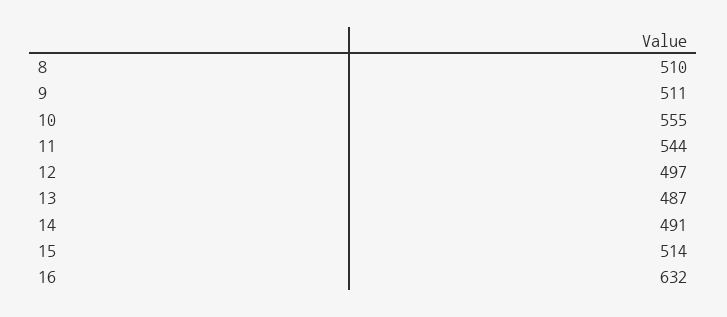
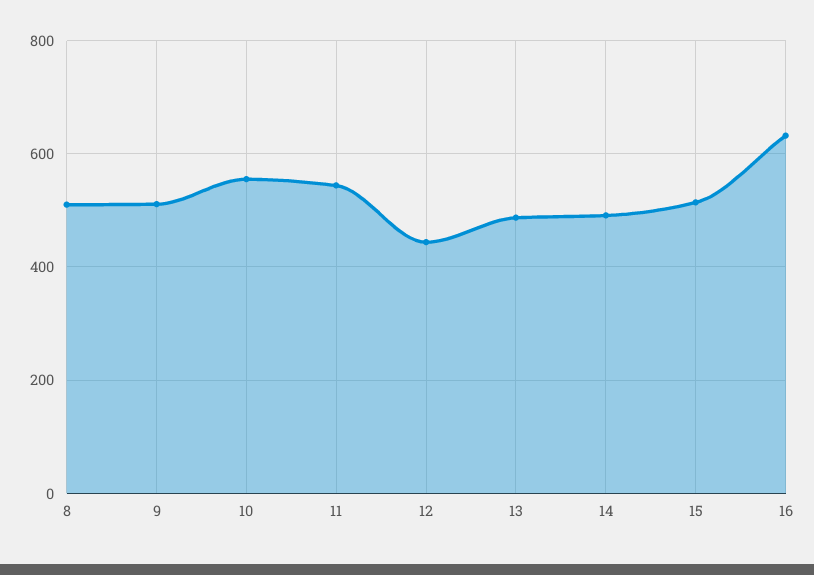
12: 497 -> 440

